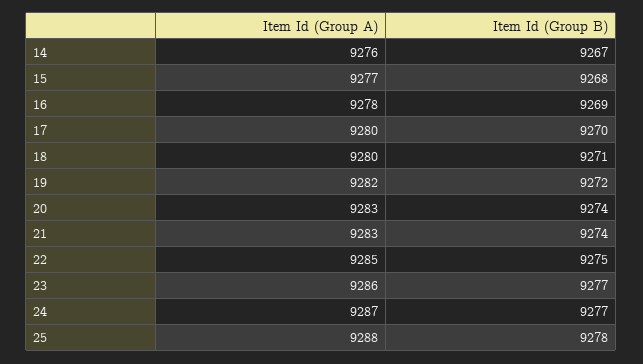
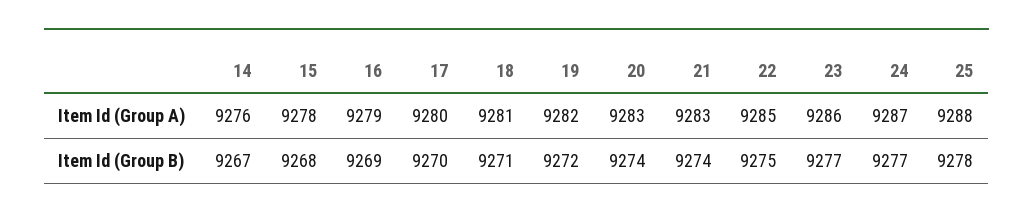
Item Id (Group A), 15: 9277 -> 9278
Item Id (Group A), 16: 9278 -> 9279
Item Id (Group A), 18: 9280 -> 9281

